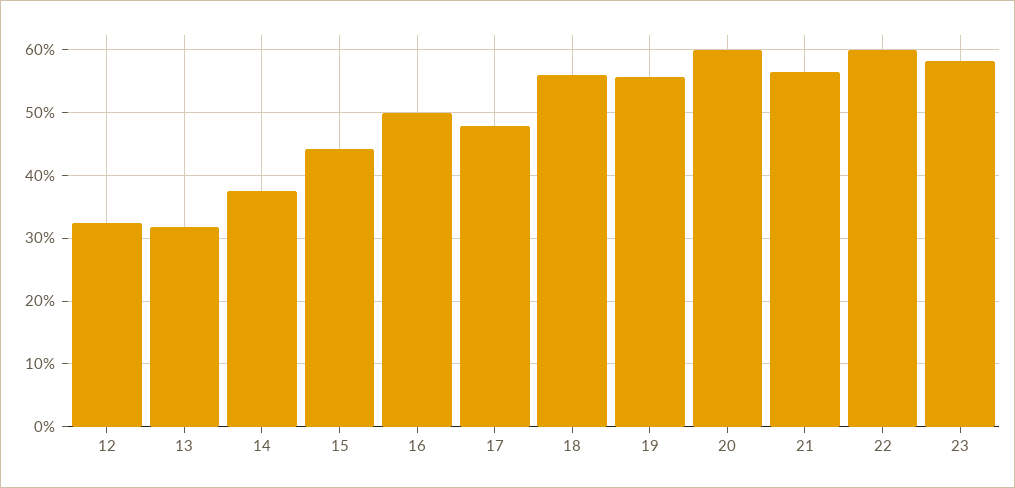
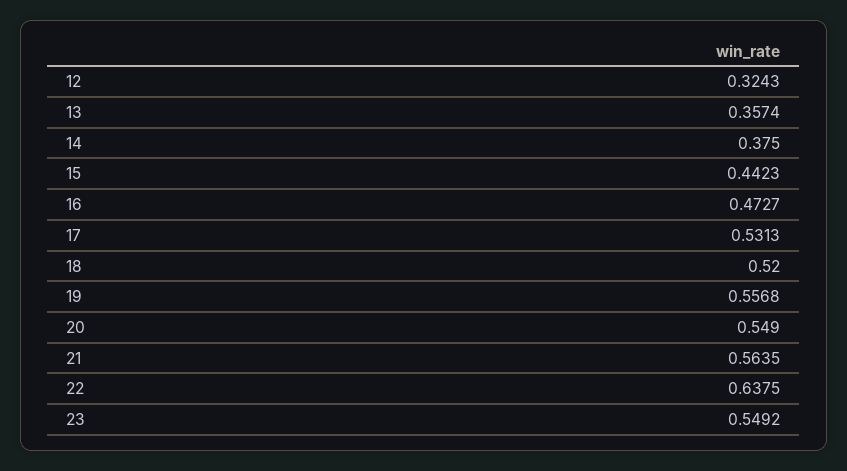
13: 0.32 -> 0.3574
16: 0.5 -> 0.4727
17: 0.48 -> 0.5313
18: 0.56 -> 0.52
20: 0.6 -> 0.549
22: 0.6 -> 0.6375
23: 0.58 -> 0.5492

